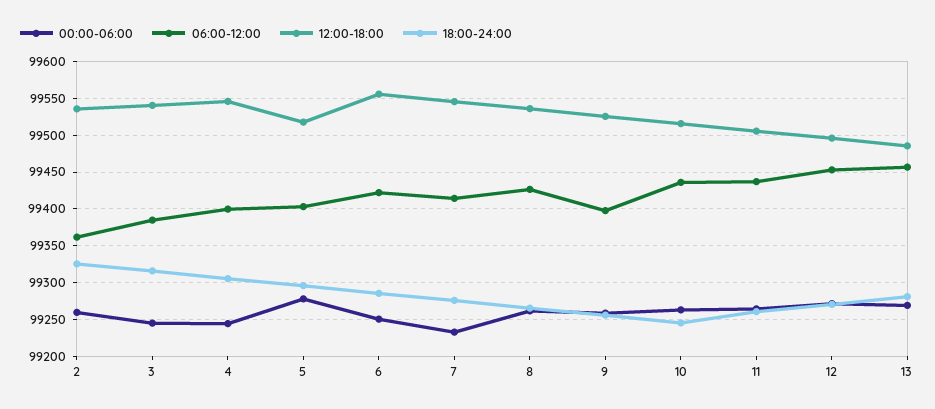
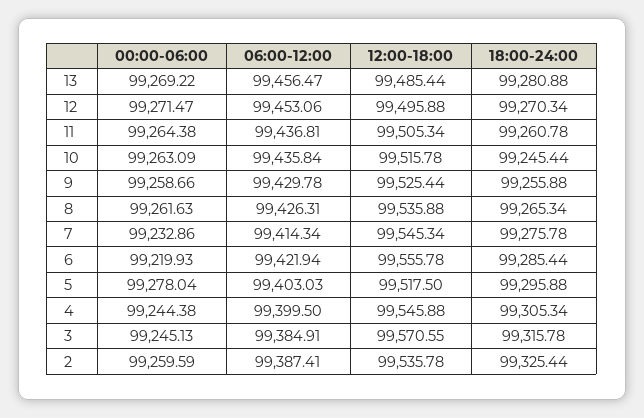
06:00-12:00, 2: 99360 -> 99387.41
12:00-18:00, 3: 99540 -> 99570.55
00:00-06:00, 6: 99250 -> 99219.93
06:00-12:00, 9: 99400 -> 99429.78

